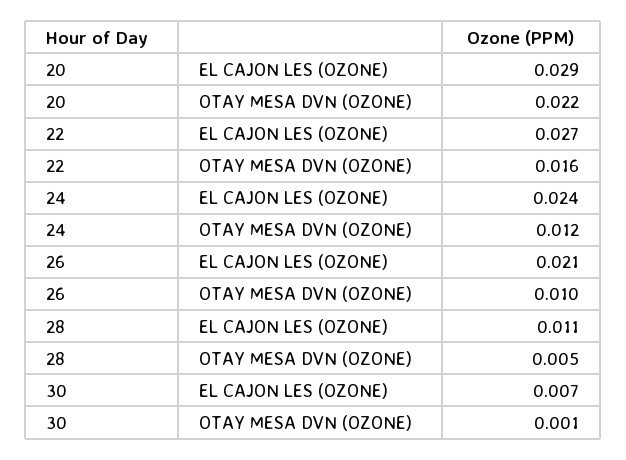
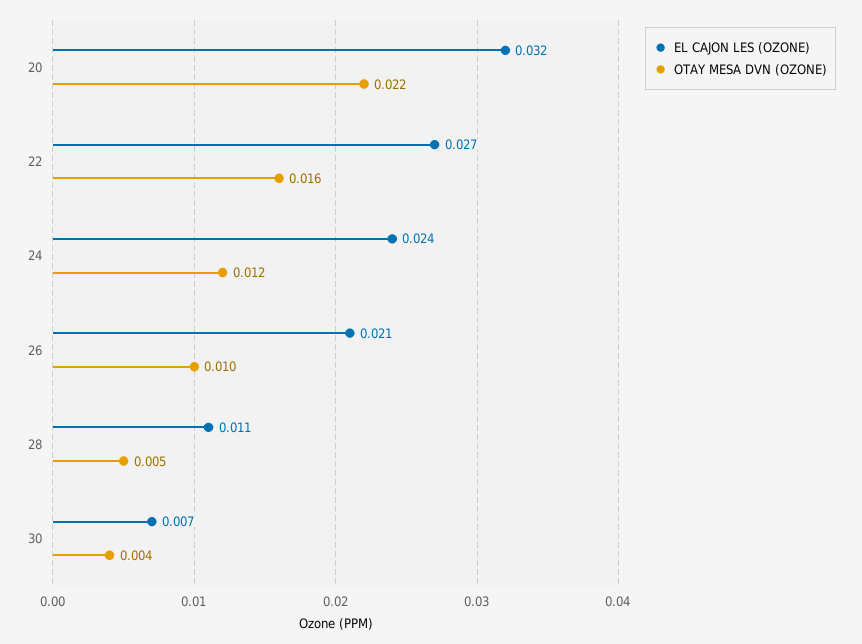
EL CAJON LES (OZONE), 20: 0.029 -> 0.032
OTAY MESA DVN (OZONE), 30: 0.001 -> 0.004

